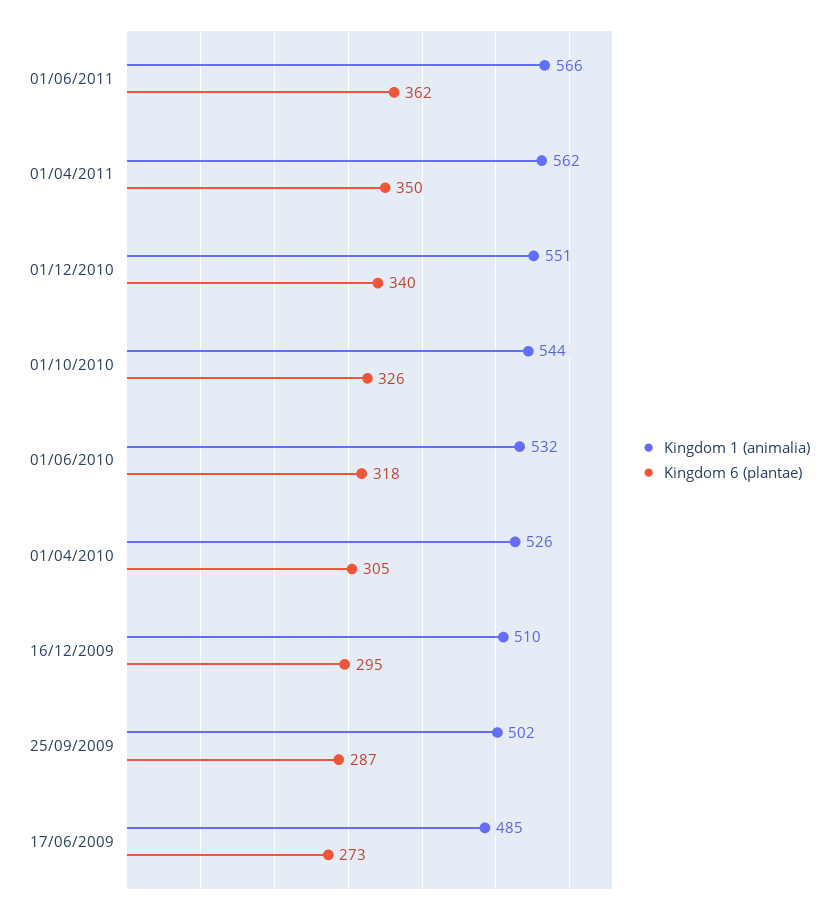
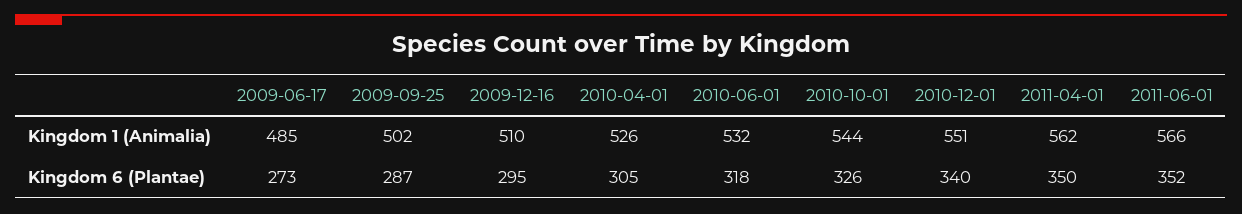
Kingdom 6 (plantae), 01/06/2011: 362 -> 352

